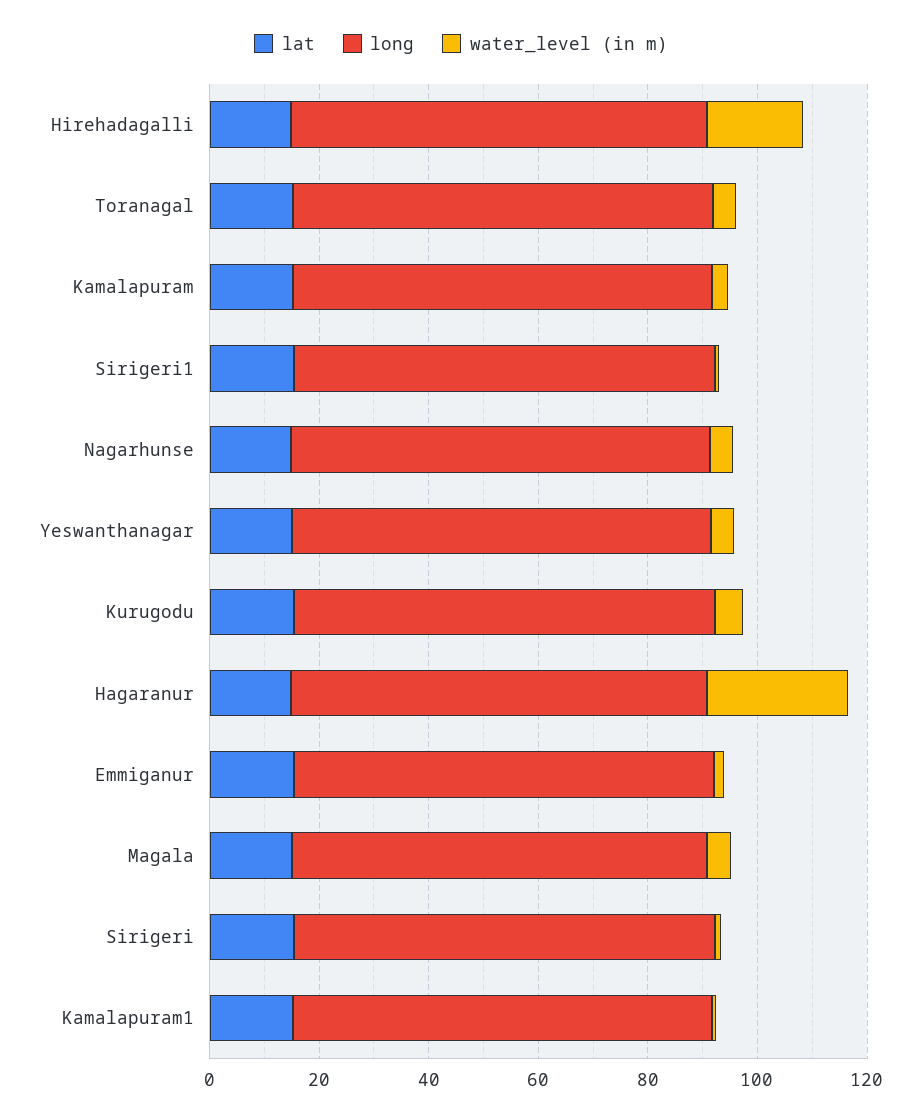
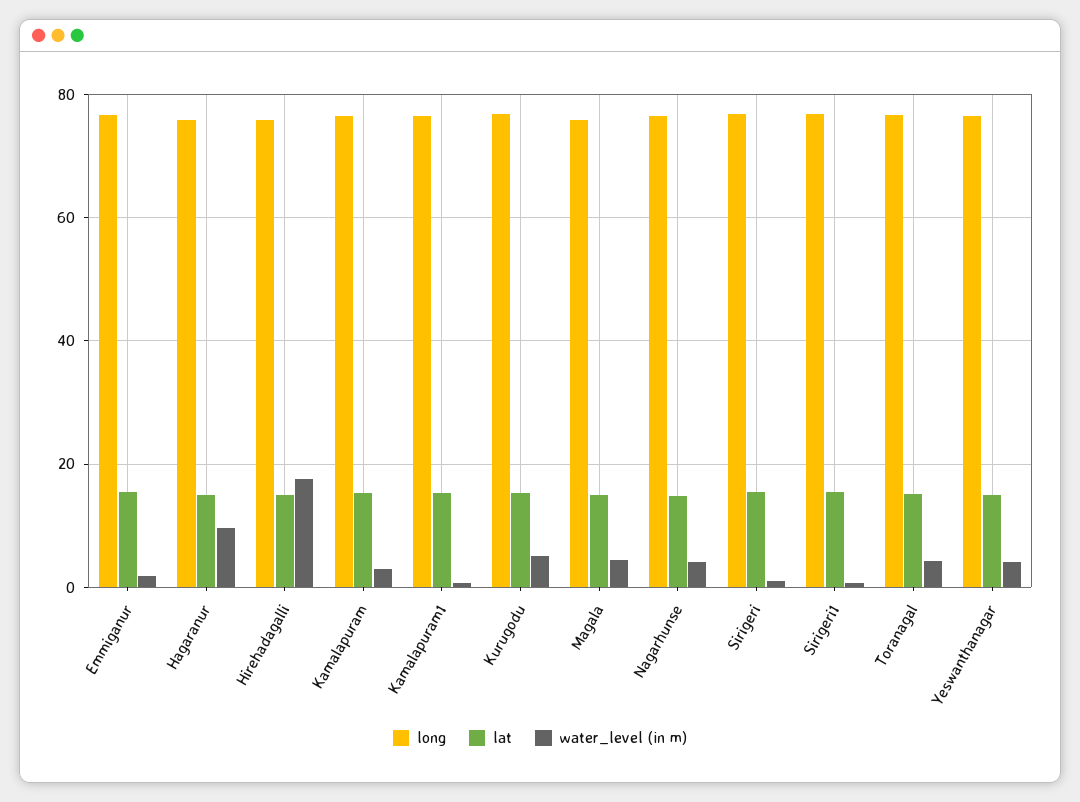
water_level (in m), Hagaranur: 25 -> 10

